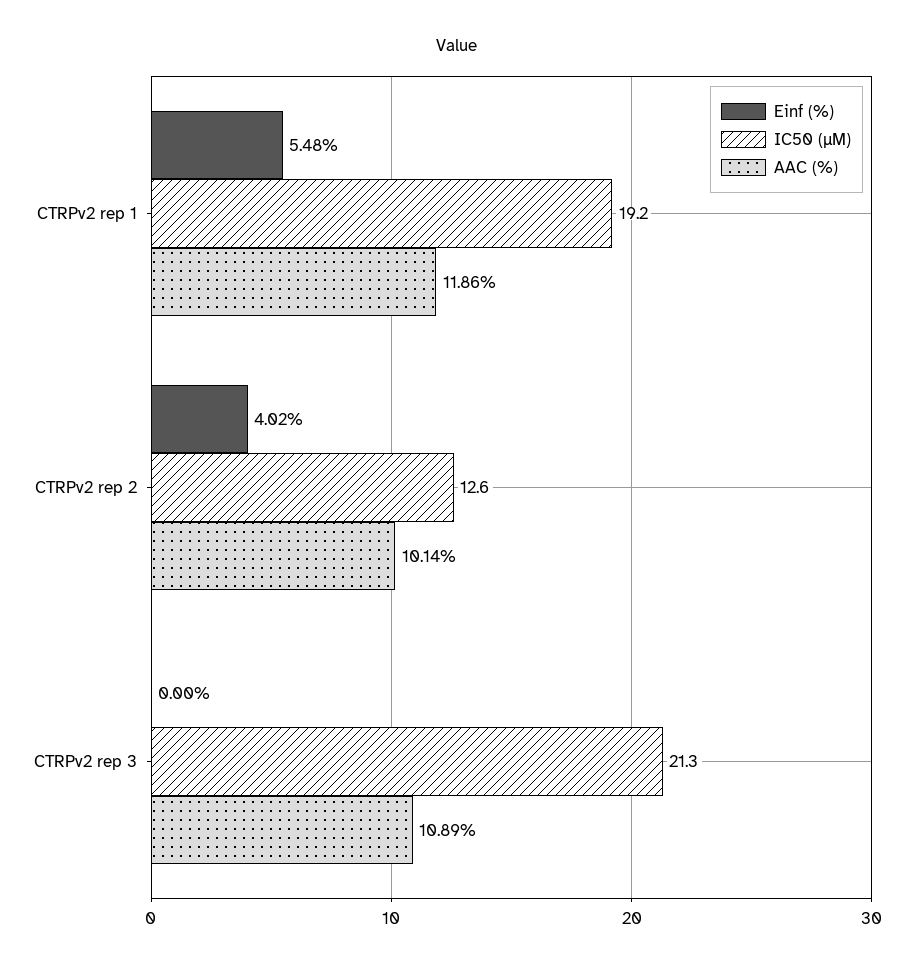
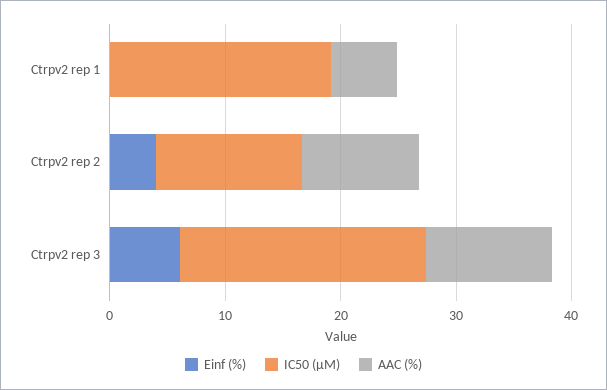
Einf (%), CTRPv2 rep 1: 5.48 -> 0
AAC (%), CTRPv2 rep 1: 11.86 -> 6
Einf (%), CTRPv2 rep 3: 0 -> 6

